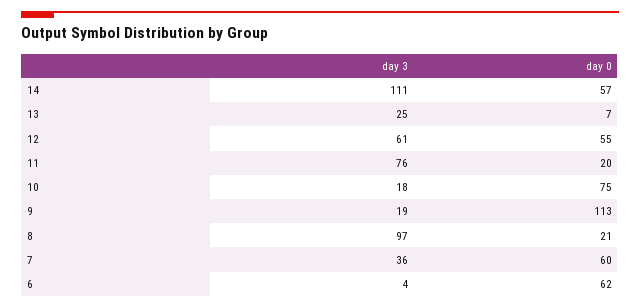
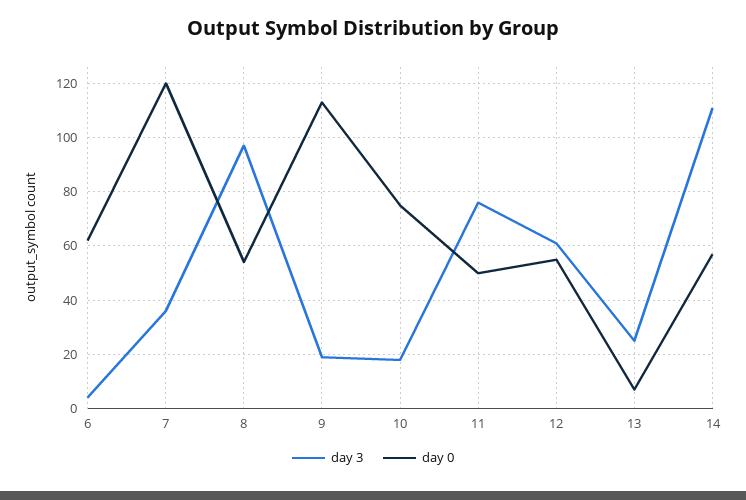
day 0, 11: 20 -> 50
day 0, 8: 21 -> 55
day 0, 7: 60 -> 120

